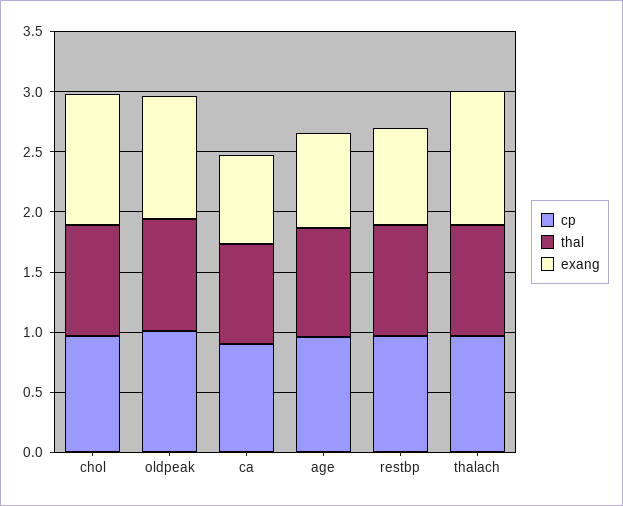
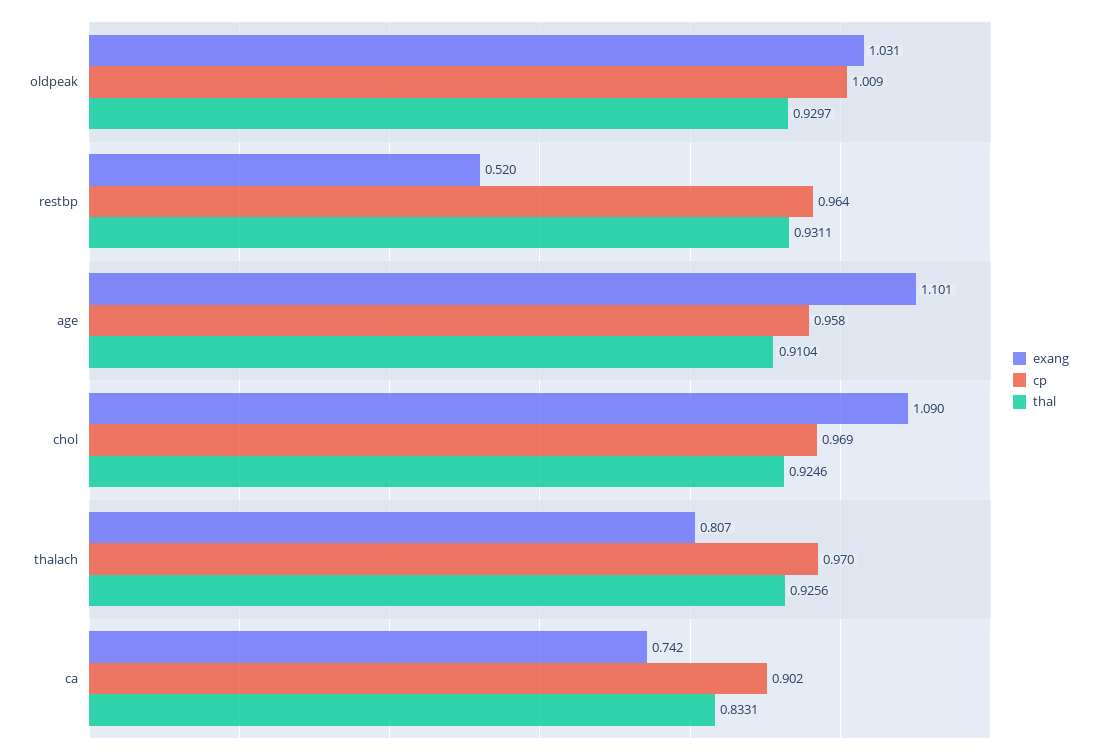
exang, age: 0.8 -> 1.101
exang, restbp: 0.8 -> 0.52
exang, thalach: 1.1 -> 0.807

